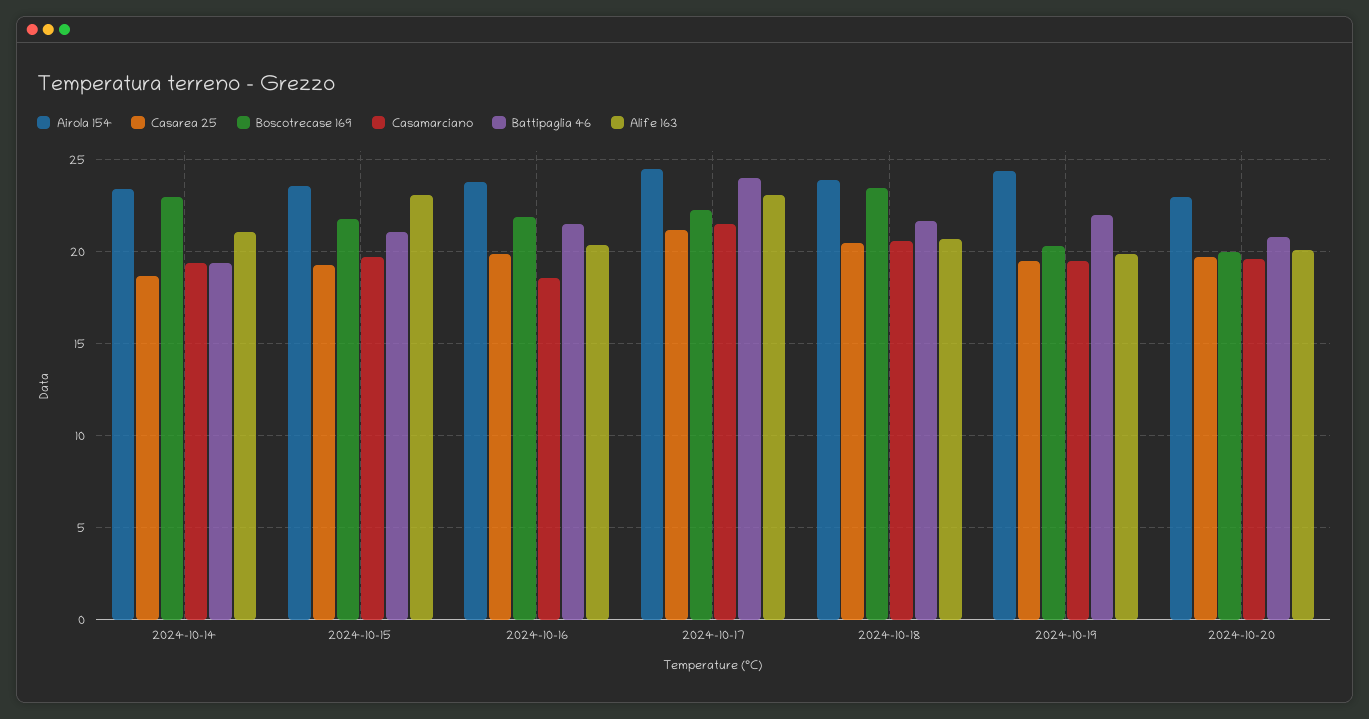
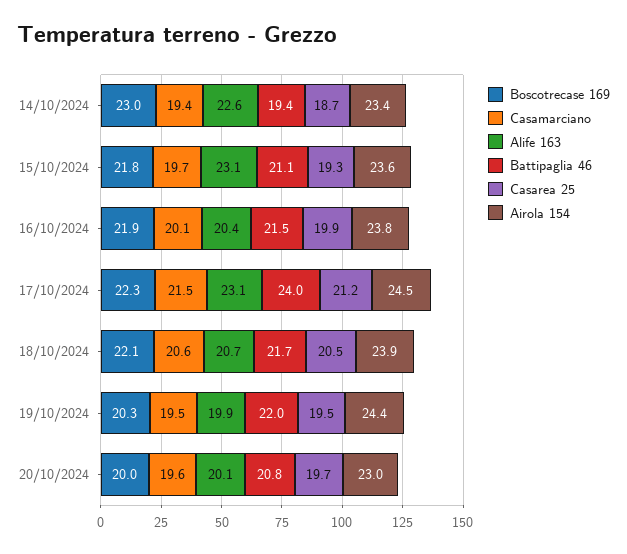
Alife 163, 2024-10-14: 21 -> 22.6
Casamarciano, 2024-10-16: 18.5 -> 20.1
Boscotrecase 169, 2024-10-18: 23.5 -> 22.1

